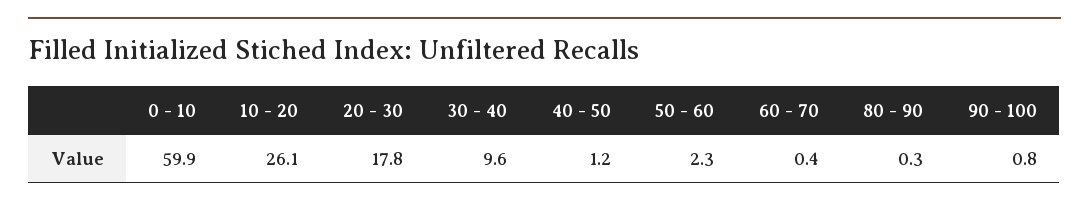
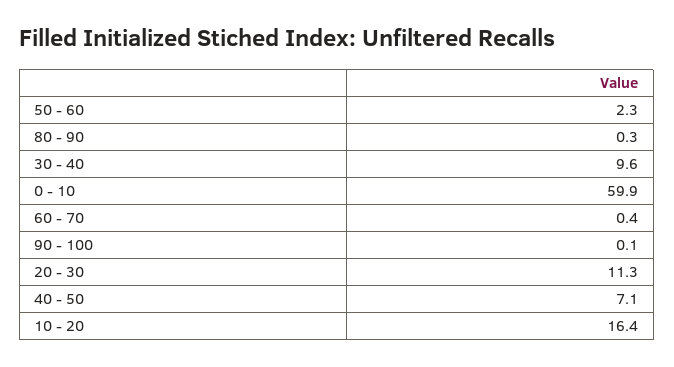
10 - 20: 26.1 -> 16.4
20 - 30: 17.8 -> 11.3
40 - 50: 1.2 -> 7.1
90 - 100: 0.8 -> 0.1

